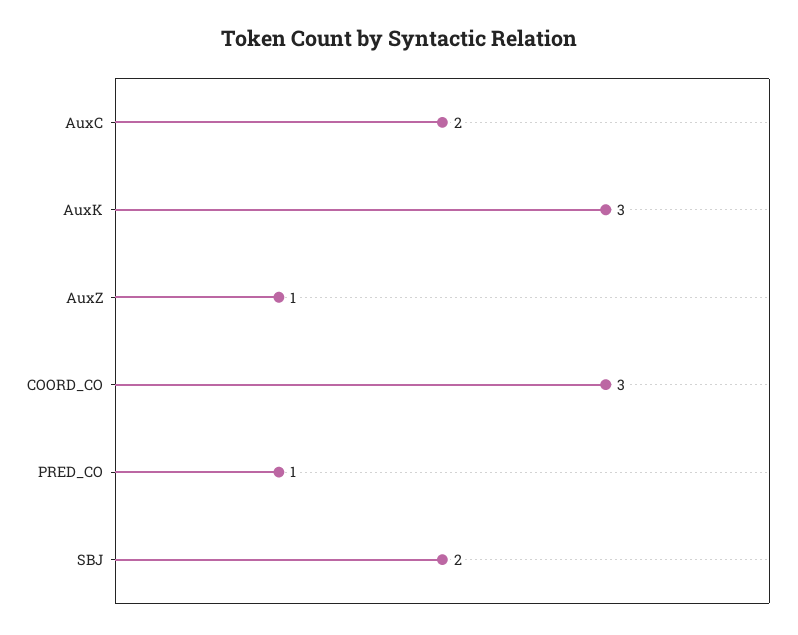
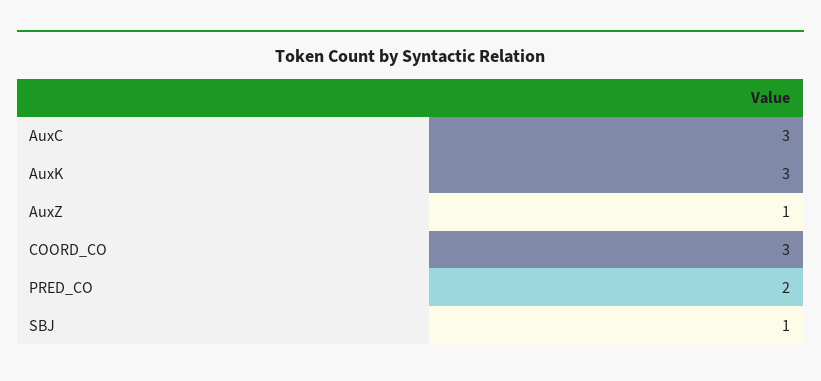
AuxC: 2 -> 3
PRED_CO: 1 -> 2
SBJ: 2 -> 1

